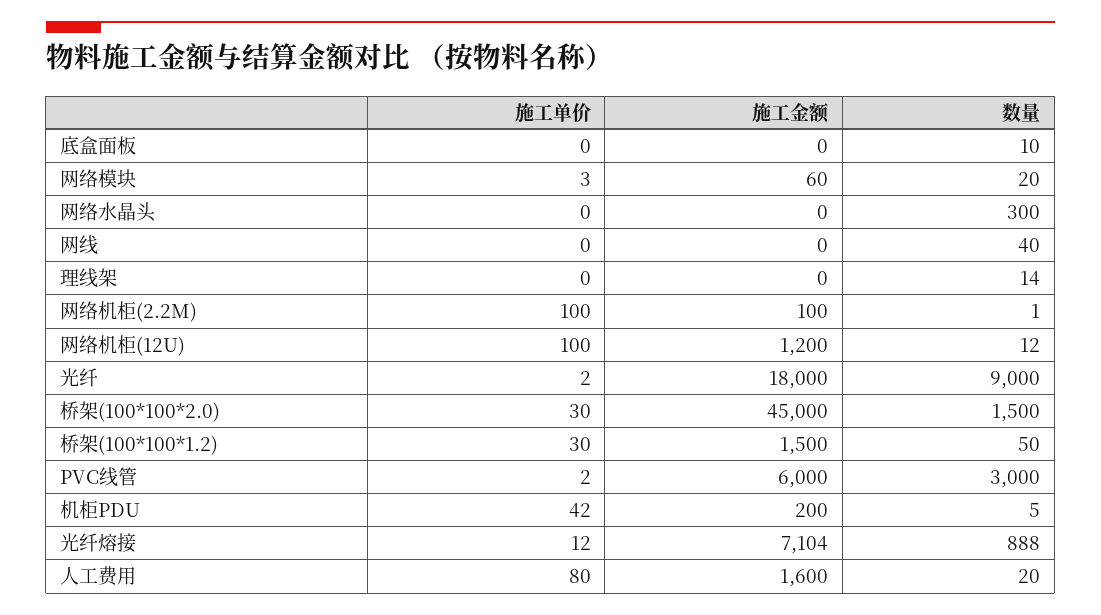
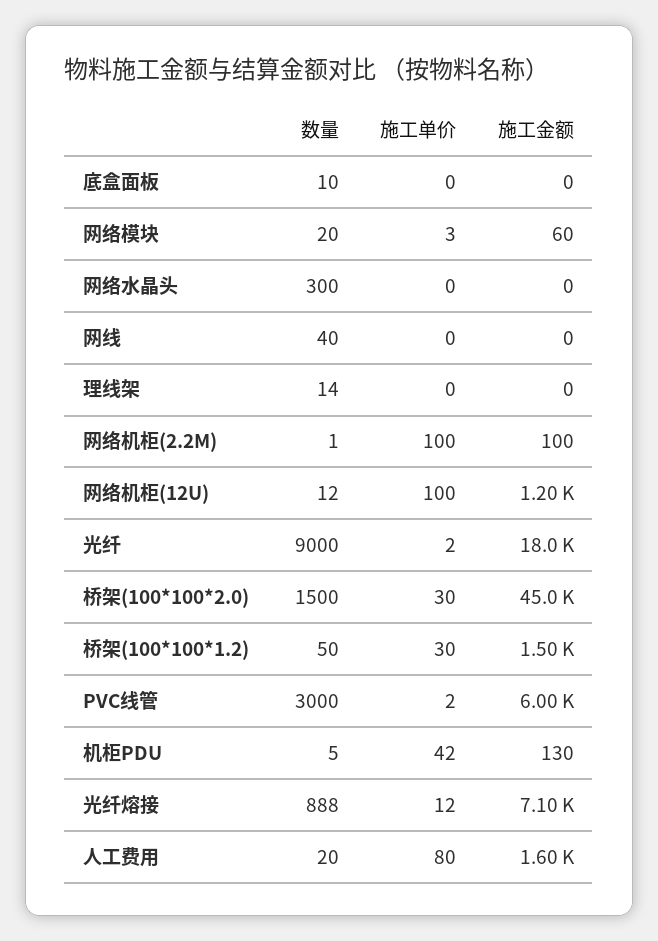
施工金额, 机柜PDU: 200 -> 130

